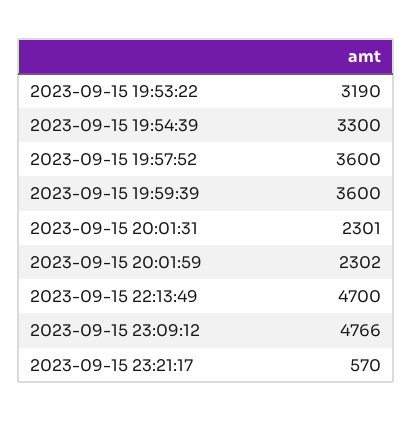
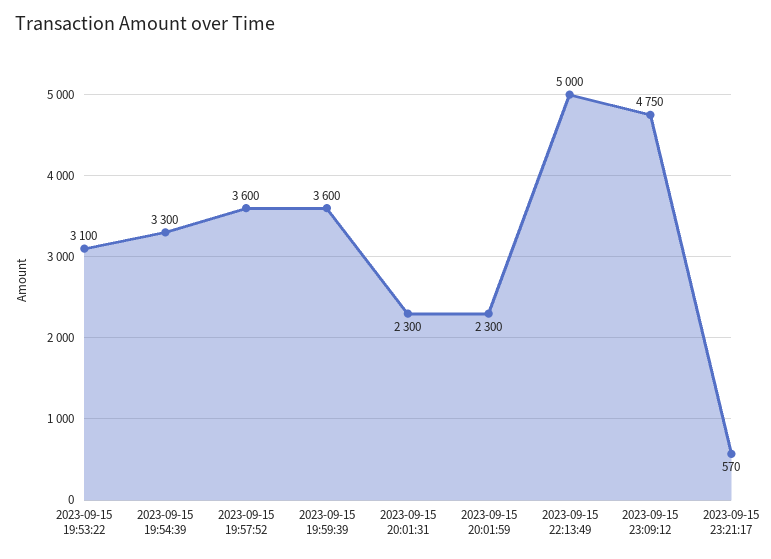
2023-09-15 19:53:22: 3190 -> 3100
2023-09-15 20:01:31: 2301 -> 2300
2023-09-15 20:01:59: 2302 -> 2300
2023-09-15 22:13:49: 4700 -> 5000
2023-09-15 23:09:12: 4766 -> 4750

